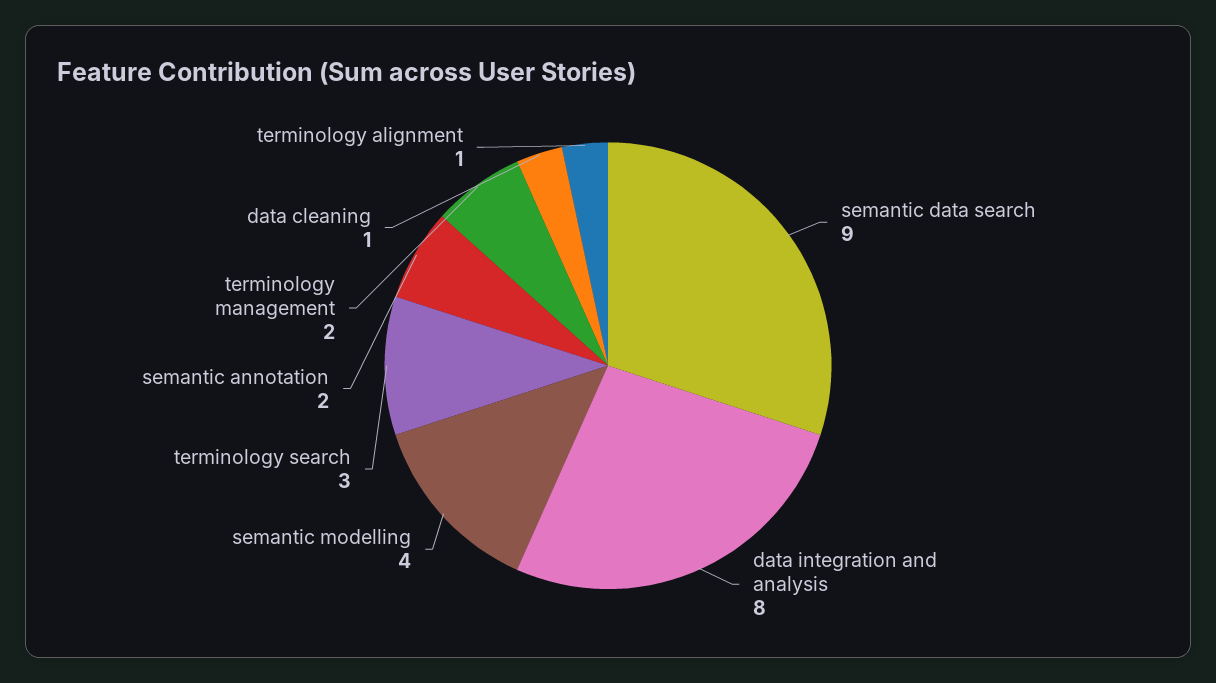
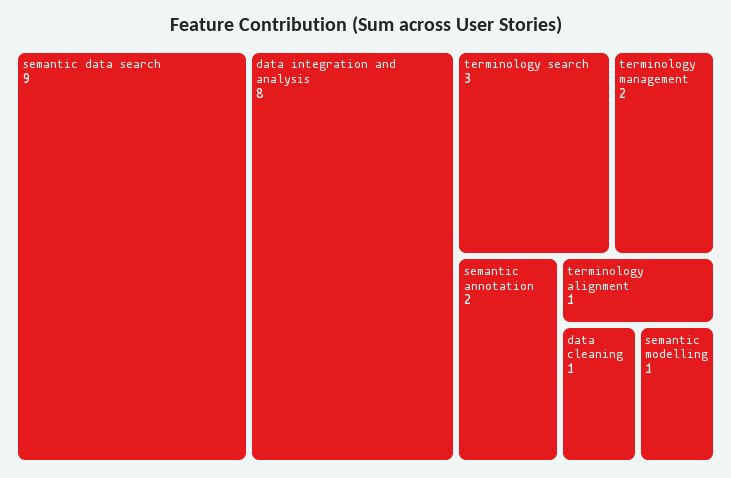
semantic modelling: 4 -> 1

